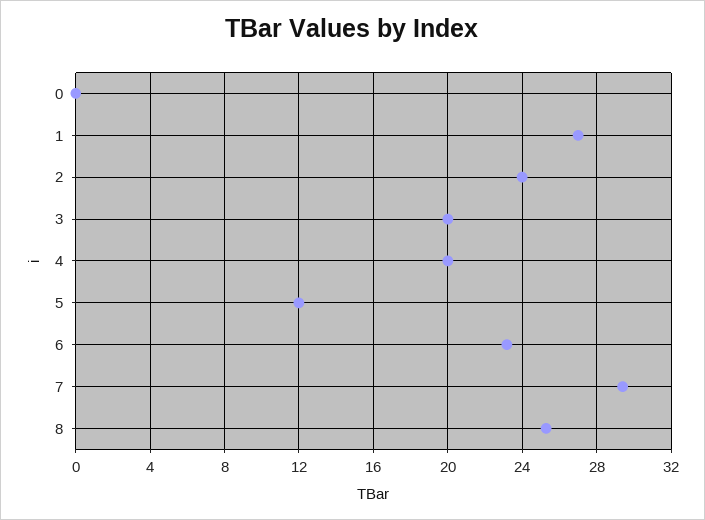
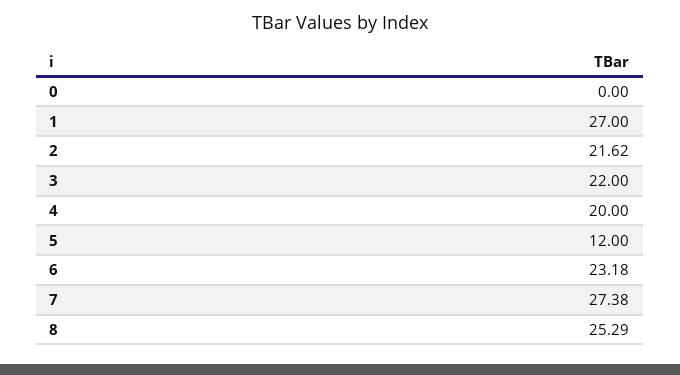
2: 24 -> 21.62
3: 20 -> 22
7: 29.5 -> 27.38

